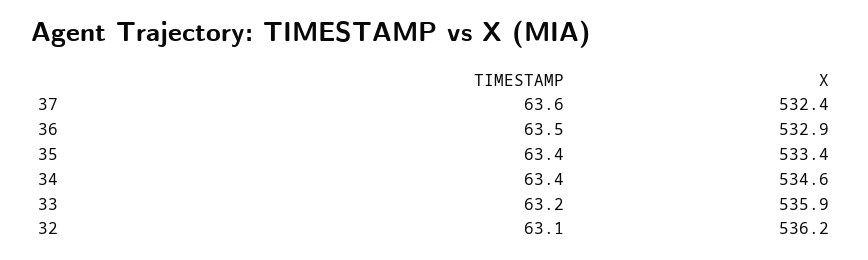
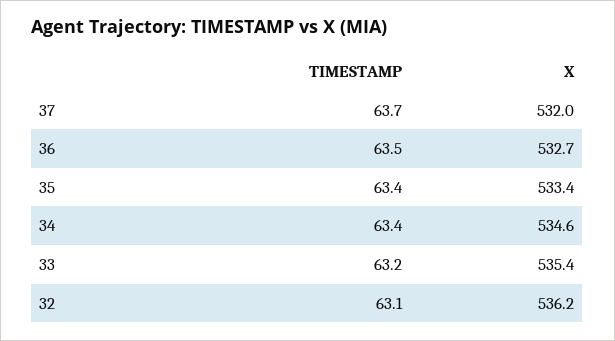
TIMESTAMP, 37: 63.6 -> 63.7
X, 37: 532.4 -> 532
X, 36: 532.9 -> 532.7
X, 33: 535.9 -> 535.4

